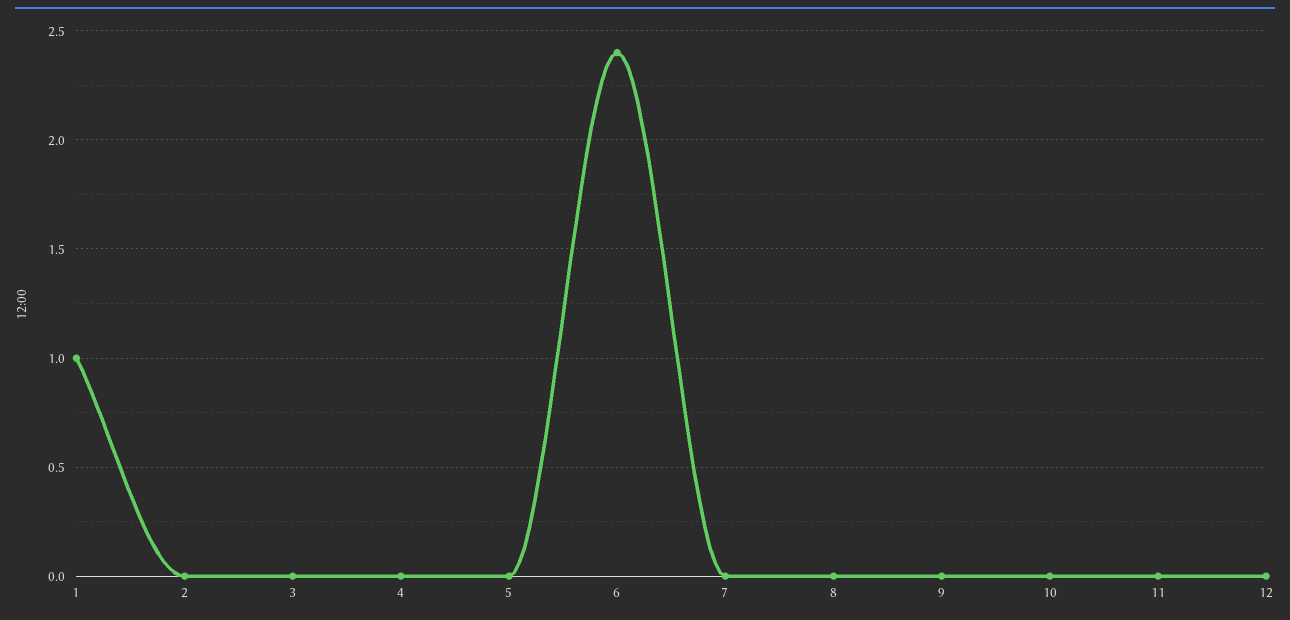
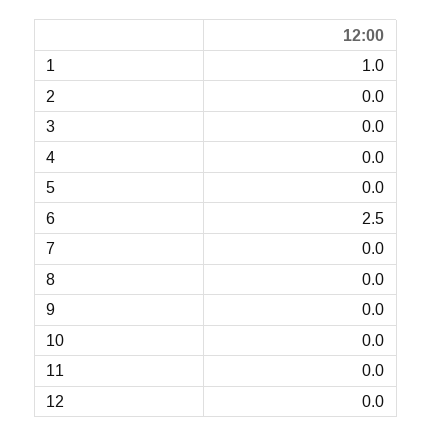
6: 2.4 -> 2.5

